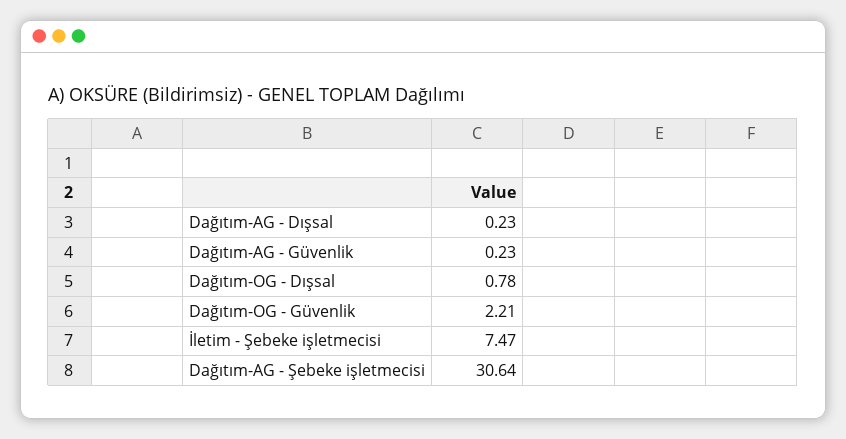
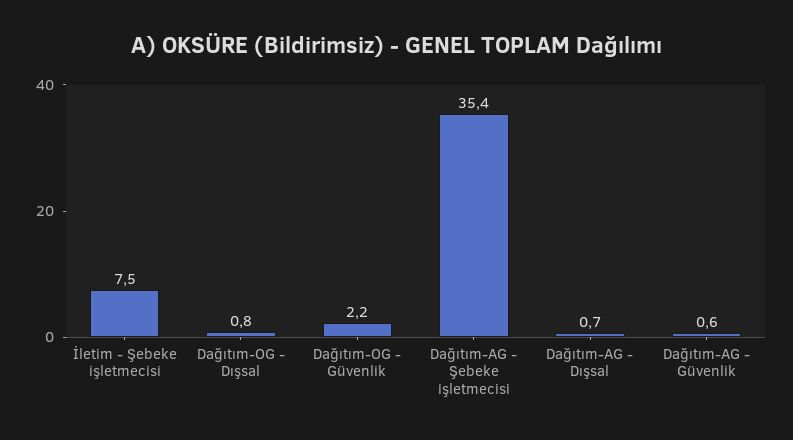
Dağıtım-AG - Dışsal: 0.23 -> 0.7
Dağıtım-AG - Güvenlik: 0.23 -> 0.6
Dağıtım-AG - Şebeke işletmecisi: 30.64 -> 35.4

